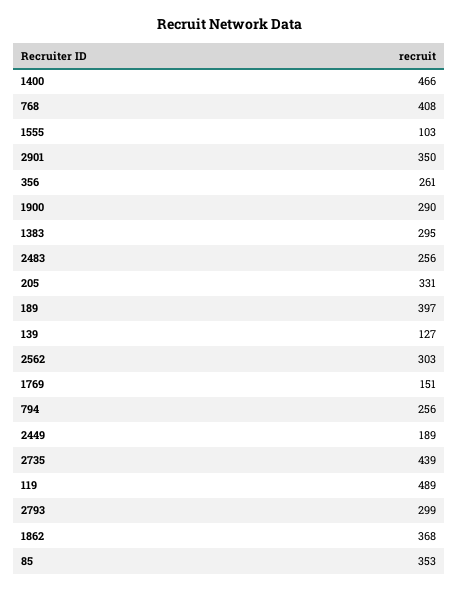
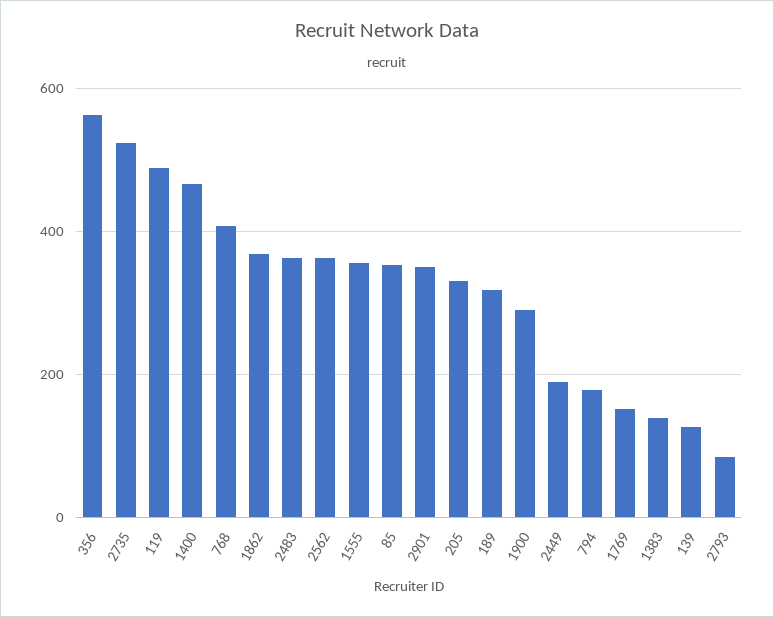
1555: 103 -> 360
356: 261 -> 560
1383: 295 -> 140
2483: 256 -> 360
189: 397 -> 320
2562: 303 -> 360
794: 256 -> 180
2735: 439 -> 520
2793: 299 -> 80

